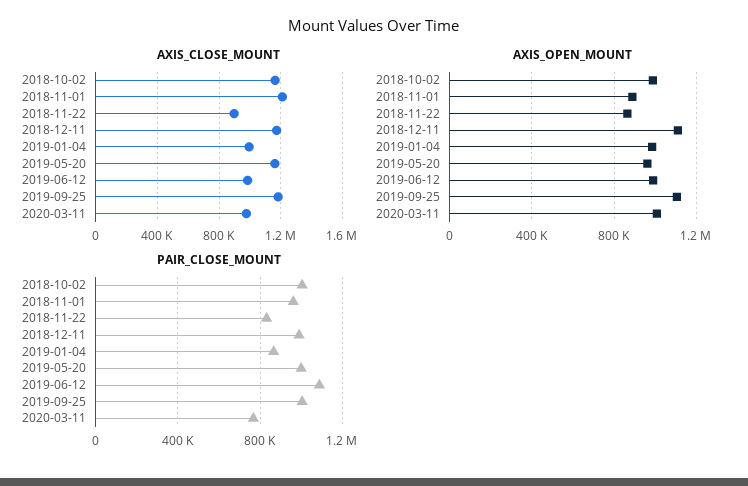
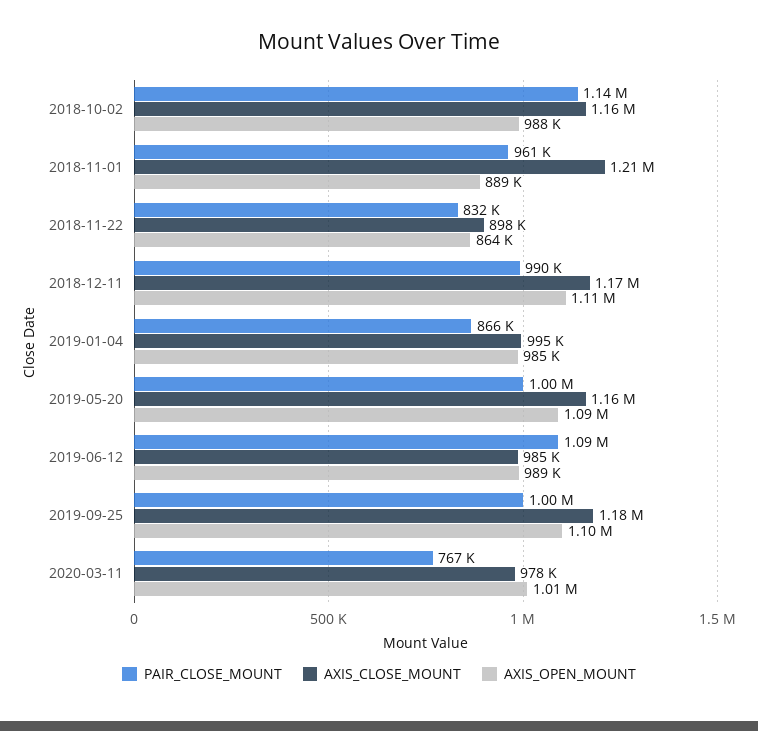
AXIS_OPEN_MOUNT, 2019-05-20: 950000 -> 1090000
PAIR_CLOSE_MOUNT, 2018-10-02: 1000000 -> 1140000

